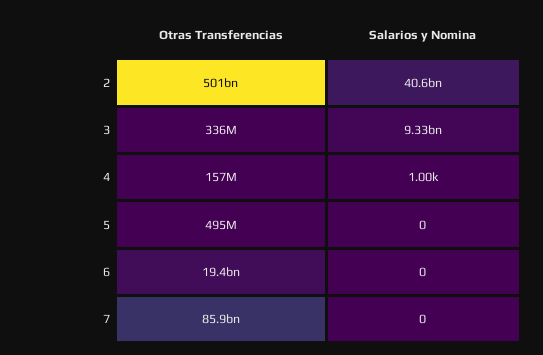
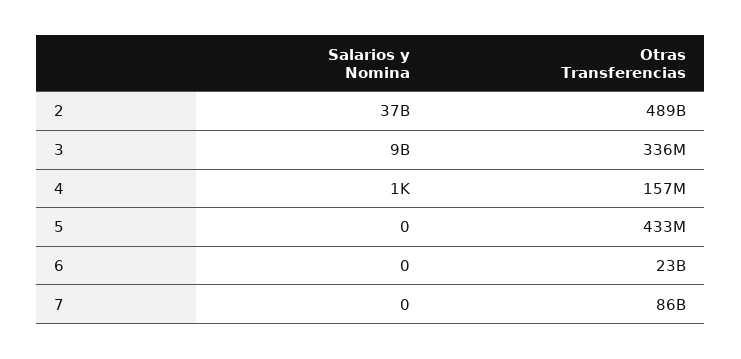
Otras Transferencias, 2: 501000000000 -> 489000000000
Salarios y Nomina, 2: 40600000000 -> 37000000000
Salarios y Nomina, 3: 9330000000 -> 9000000000
Otras Transferencias, 5: 495000000 -> 433000000
Otras Transferencias, 6: 19400000000 -> 23000000000

